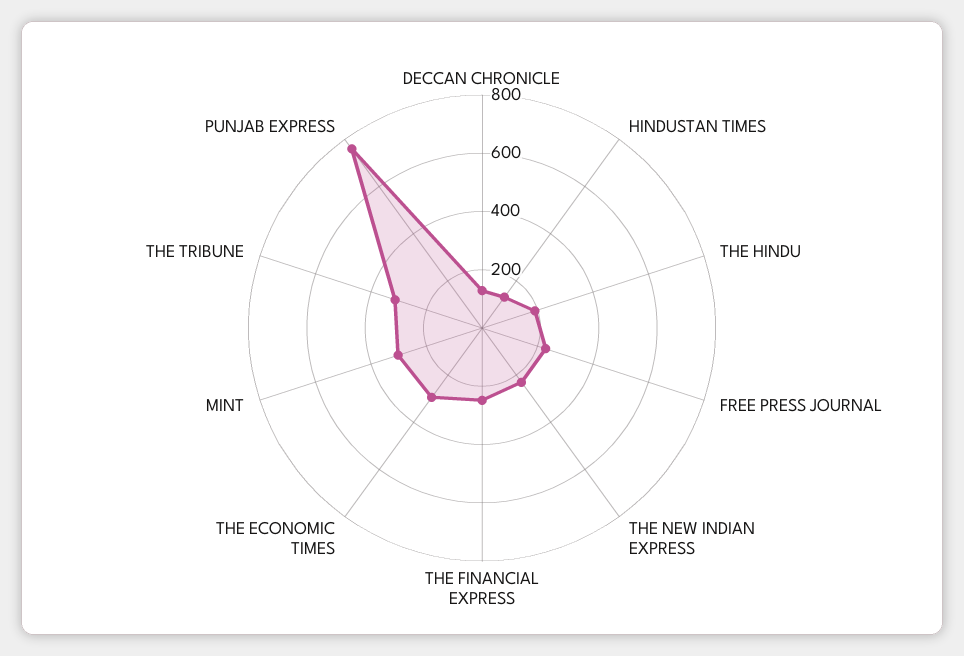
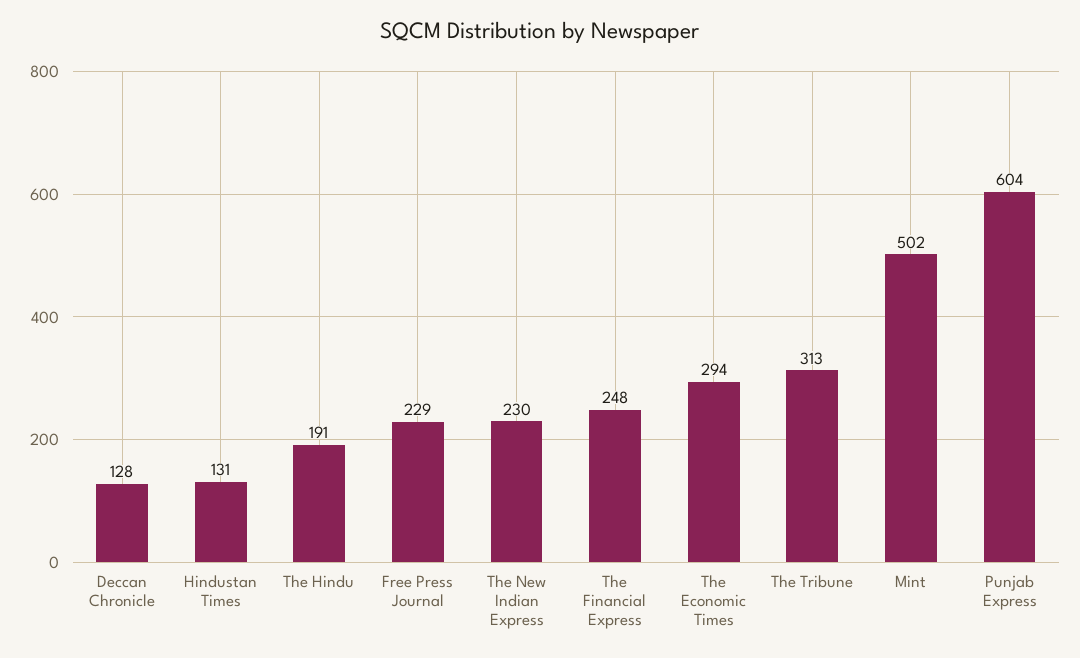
MINT: 300 -> 502
PUNJAB EXPRESS: 750 -> 604

